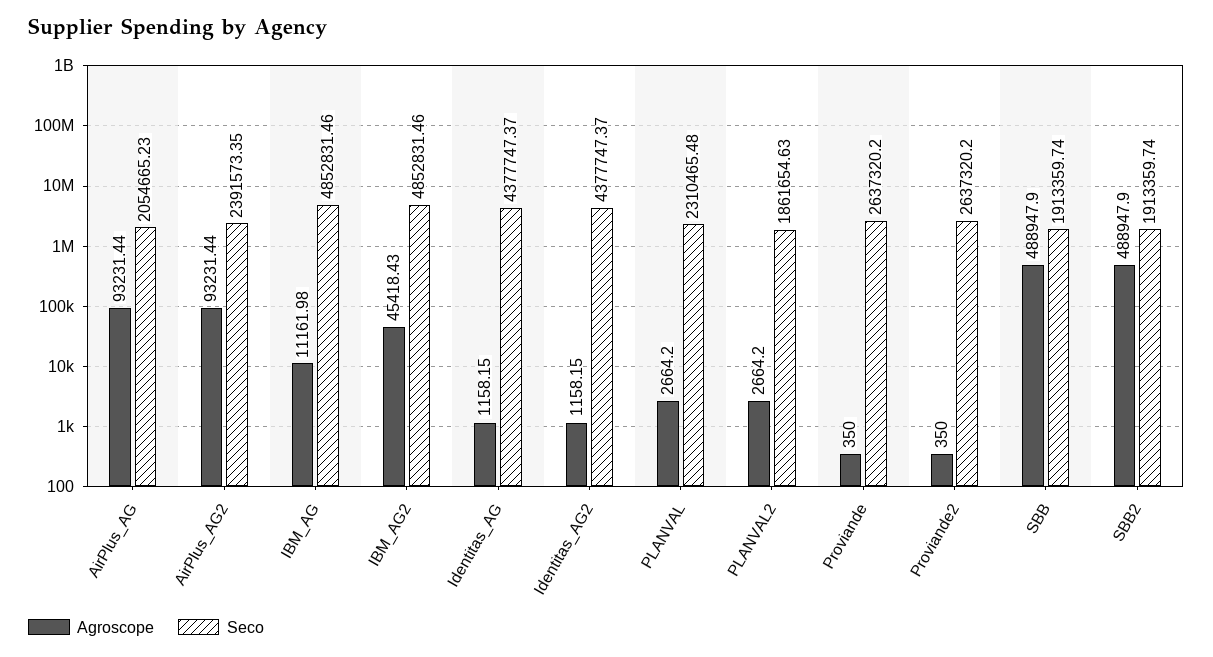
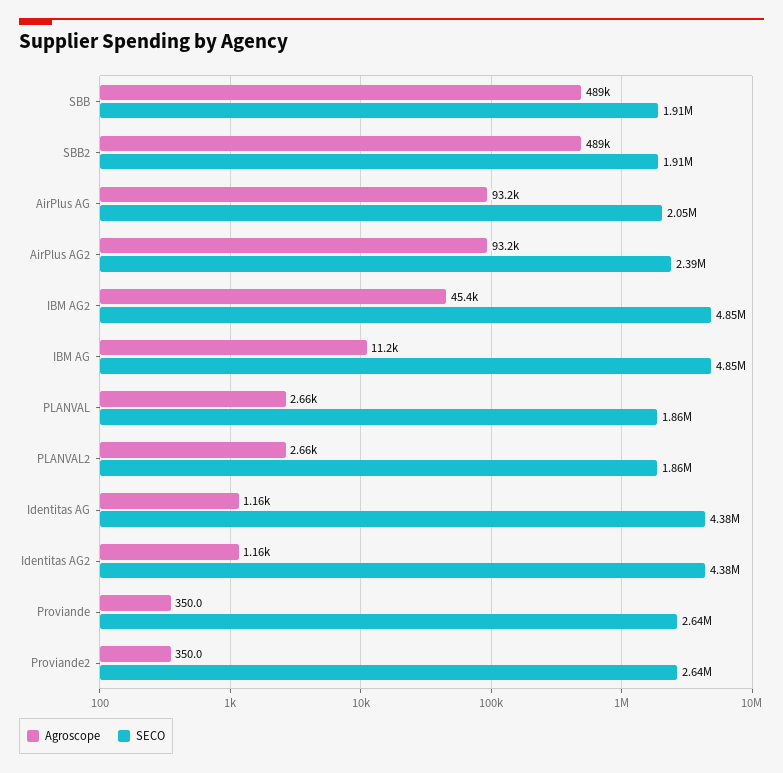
Seco, PLANVAL: 2310465.48 -> 1860000

